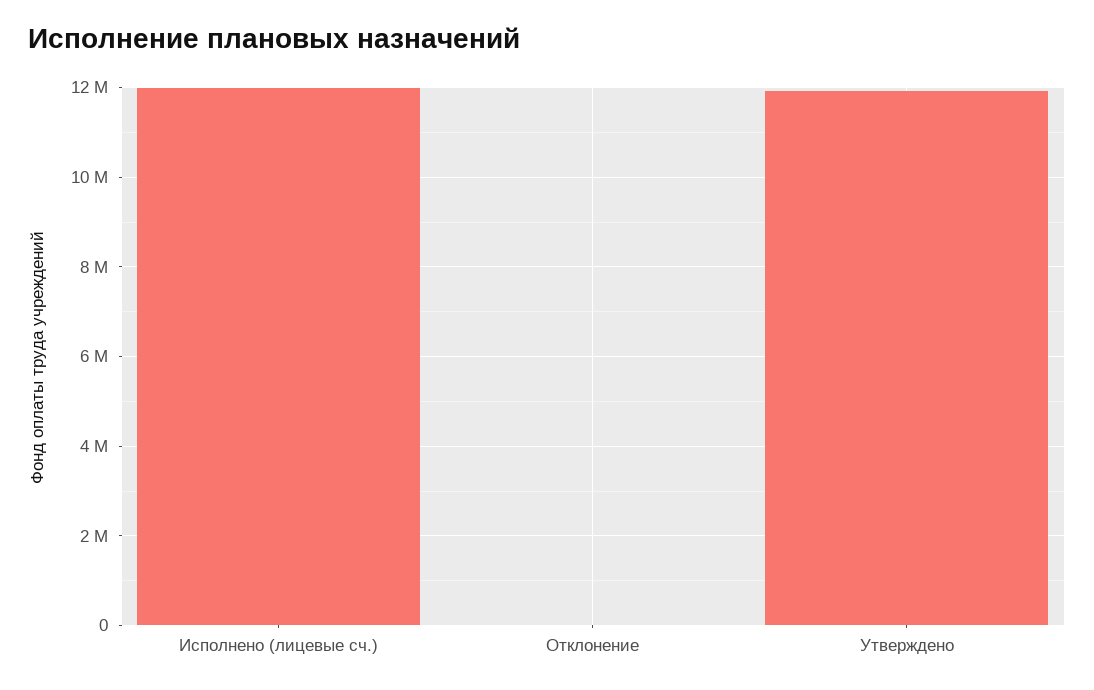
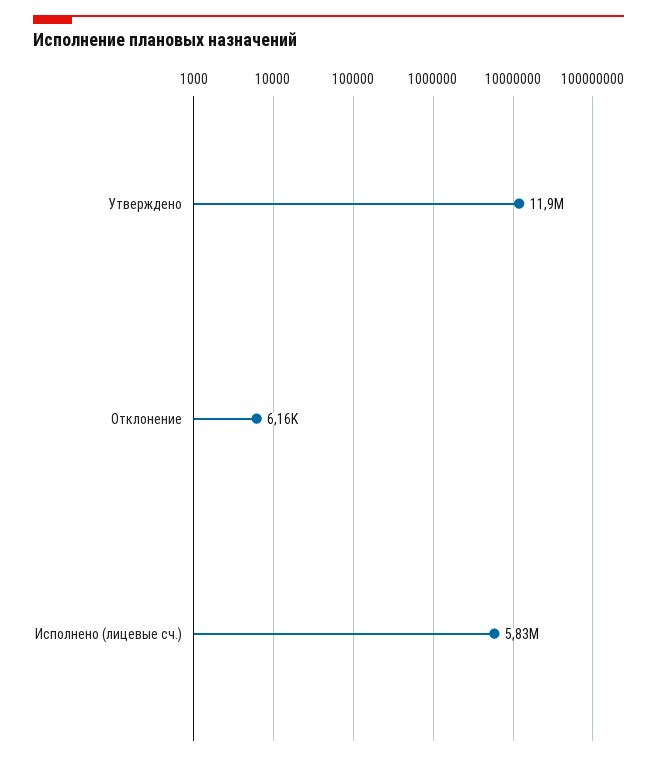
Исполнено (лицевые сч.): 12000000 -> 5830000

